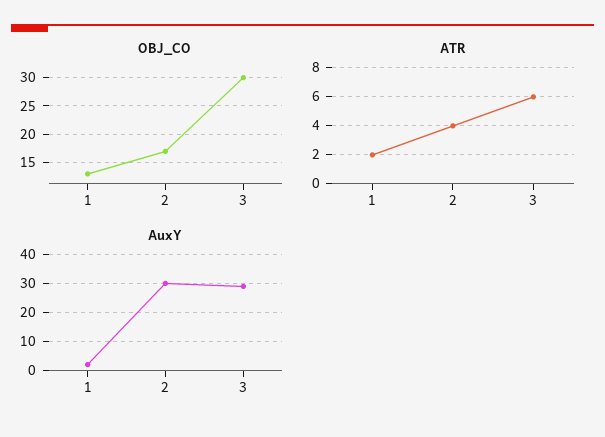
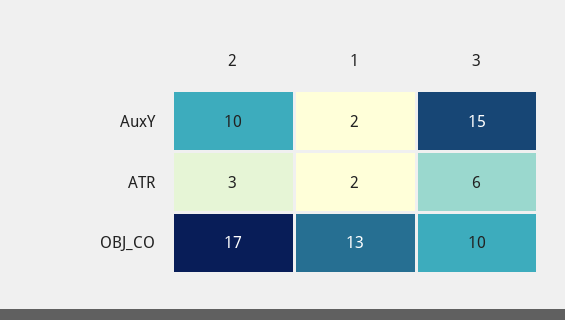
OBJ_CO, 3: 30 -> 10
ATR, 2: 4 -> 3
AuxY, 2: 30 -> 10
AuxY, 3: 30 -> 15

